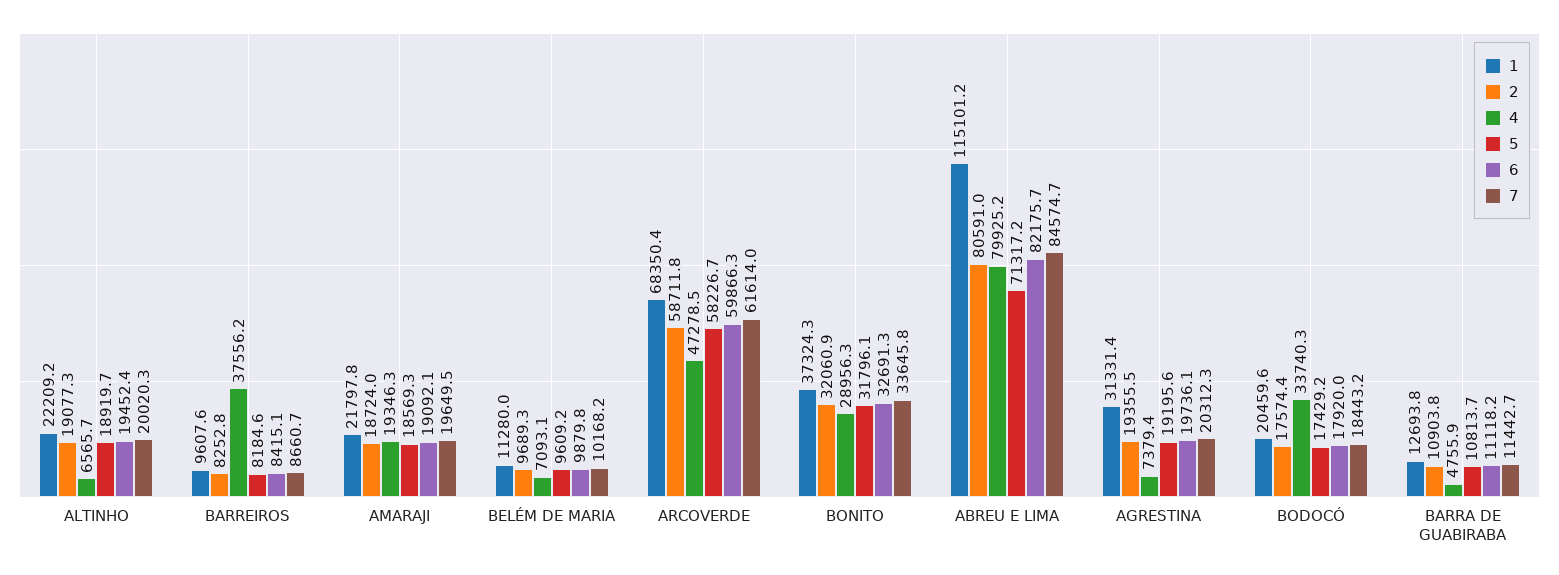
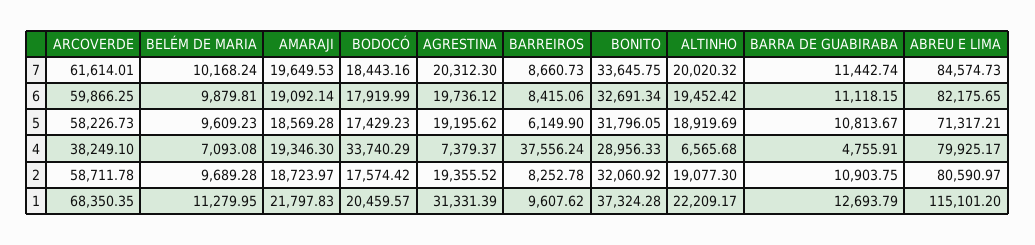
5, BARREIROS: 8184.6 -> 6149.9
4, ARCOVERDE: 47278.5 -> 38249.1

